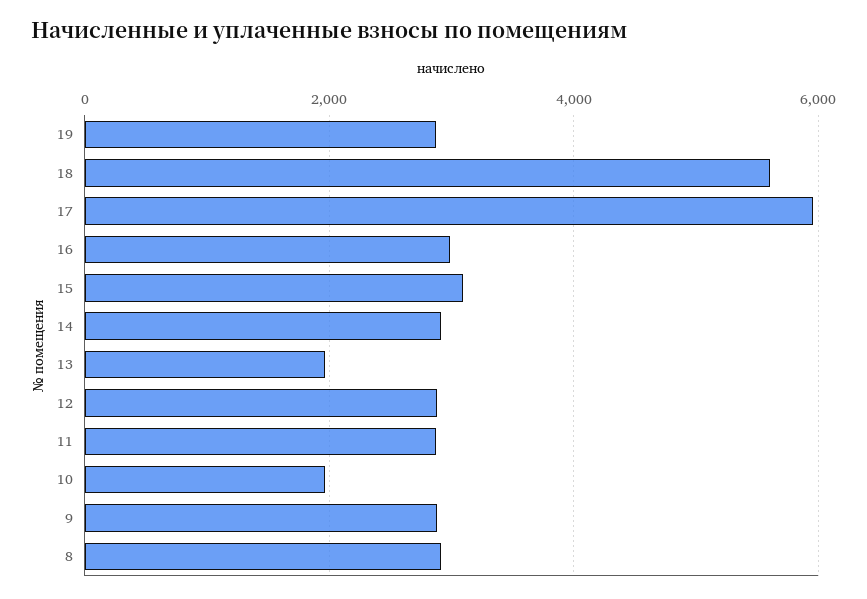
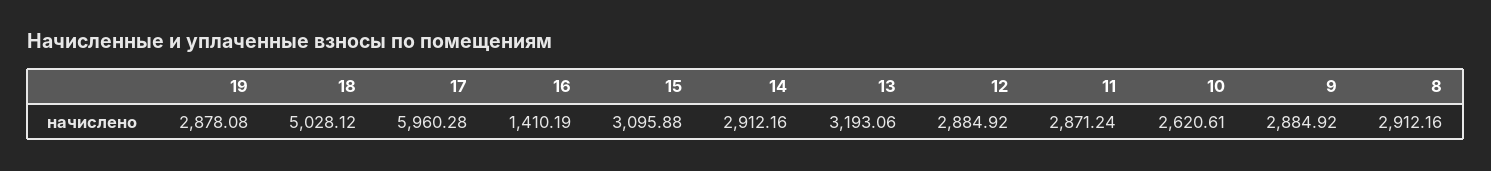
18: 5600 -> 5028.12
16: 3000 -> 1410.19
13: 2000 -> 3193.06
10: 2000 -> 2620.61

